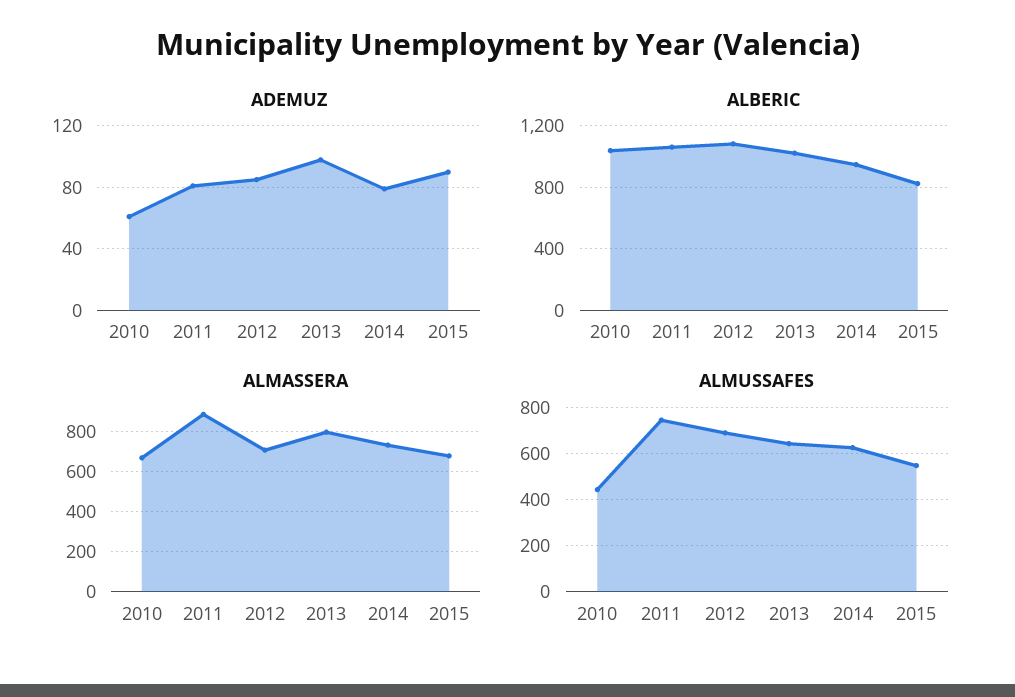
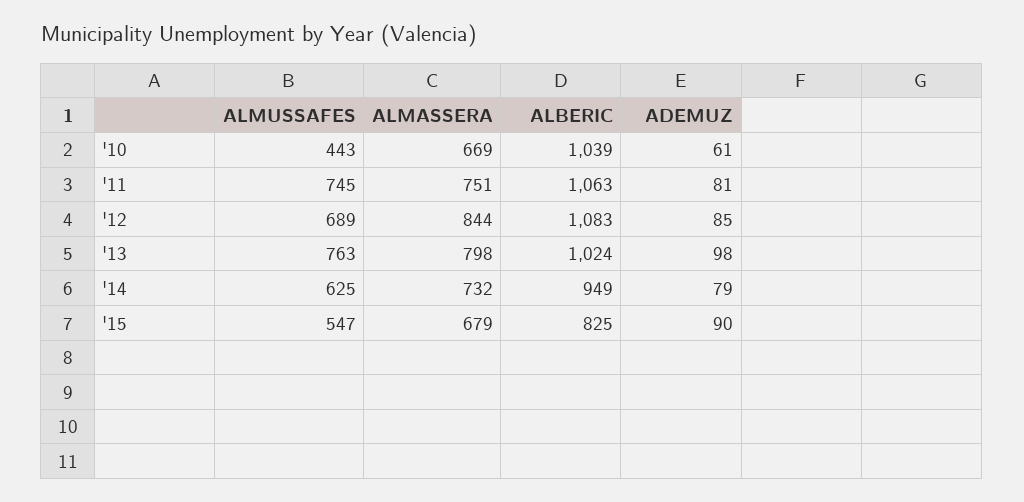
ALMASSERA, 2011: 900 -> 751
ALMASSERA, 2012: 700 -> 844
ALMUSSAFES, 2013: 650 -> 763

